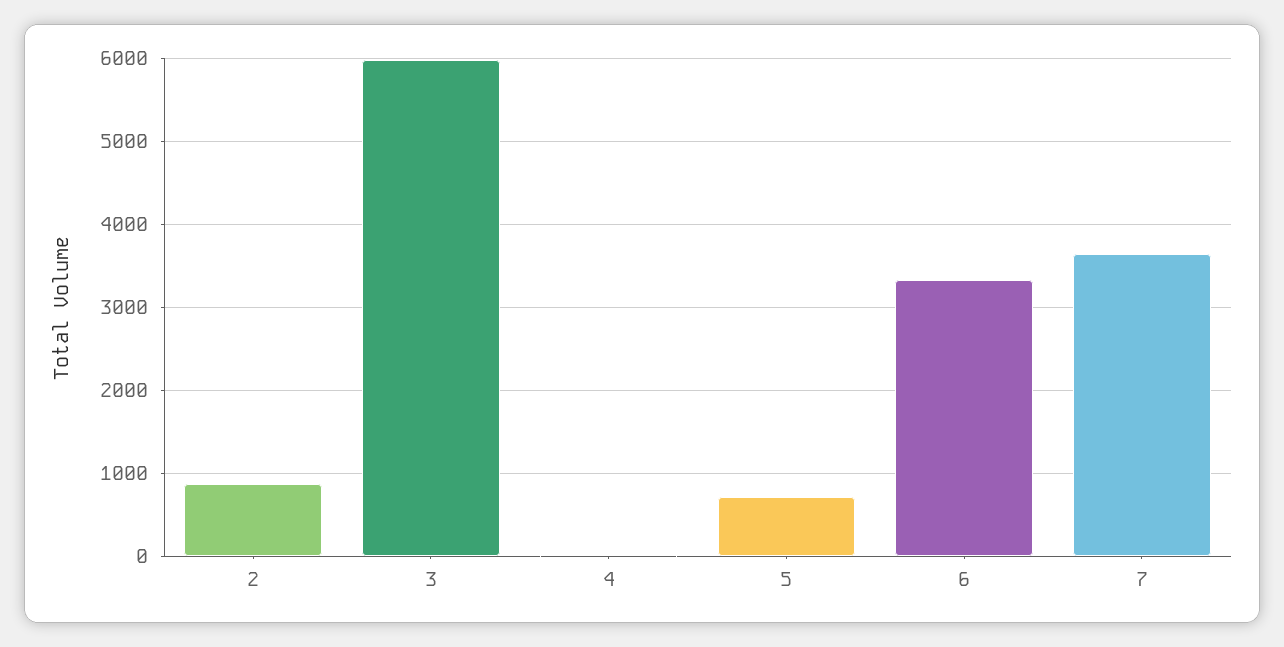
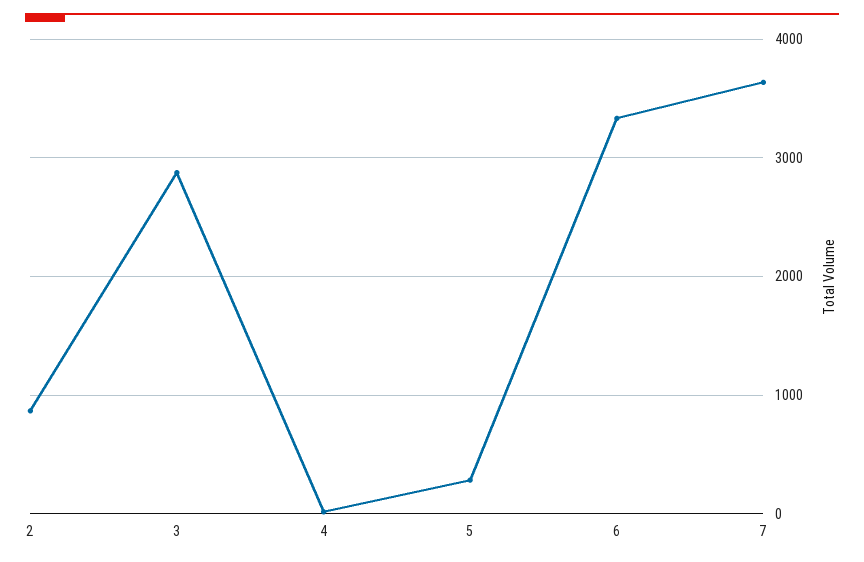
3: 6000 -> 2900
5: 700 -> 300

